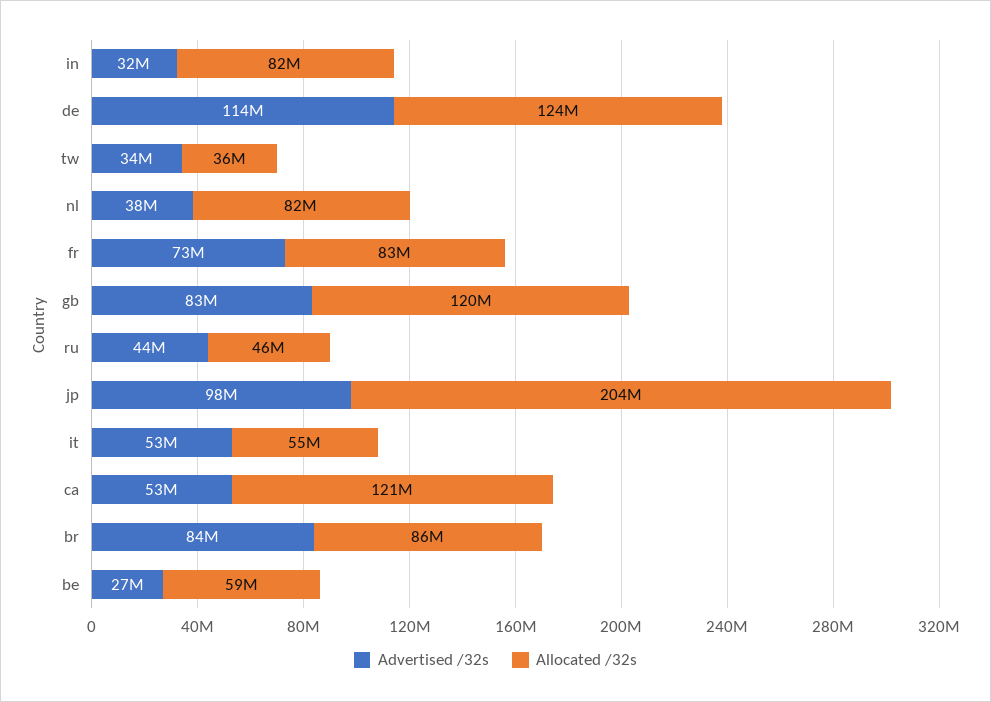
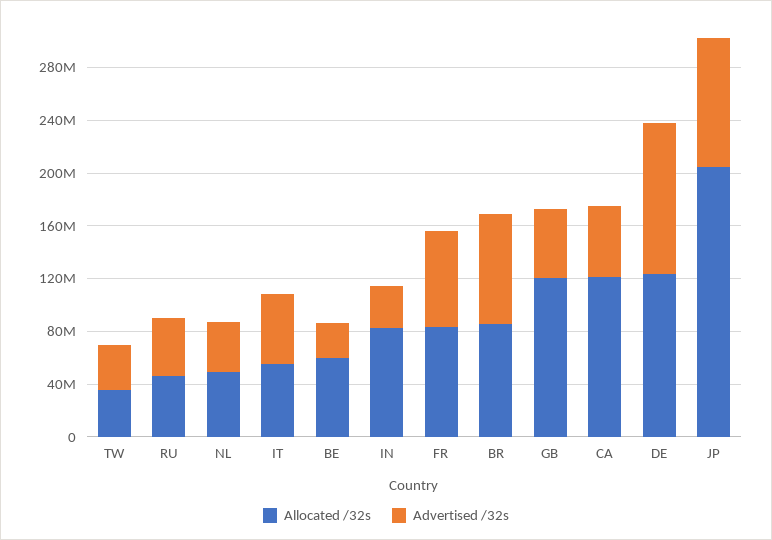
Allocated /32s, nl: 82000000 -> 50000000
Advertised /32s, gb: 83000000 -> 50000000

